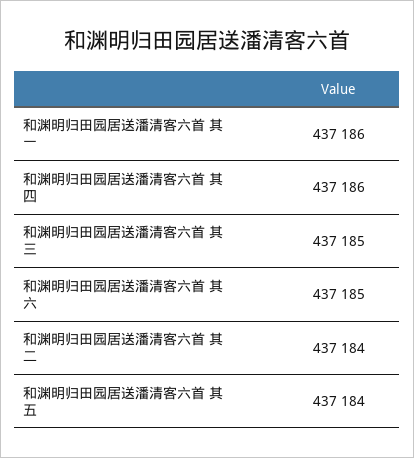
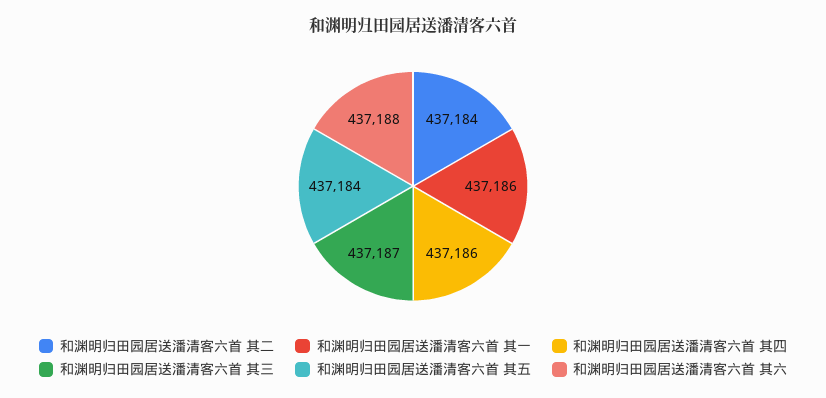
和渊明归田园居送潘清客六首 其三: 437185 -> 437187
和渊明归田园居送潘清客六首 其六: 437185 -> 437188

